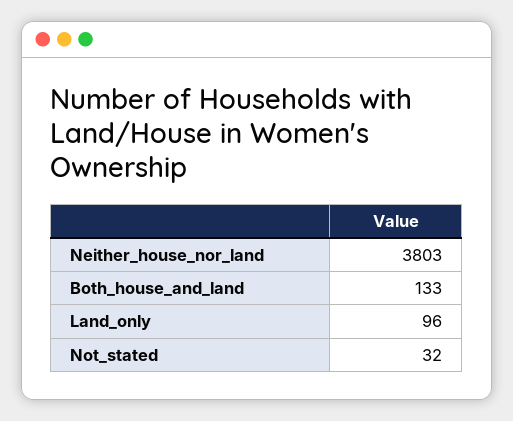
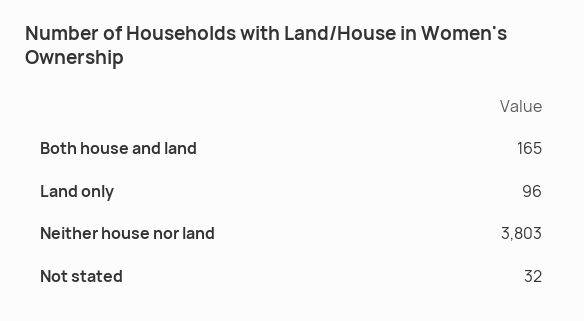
Both_house_and_land: 133 -> 165

